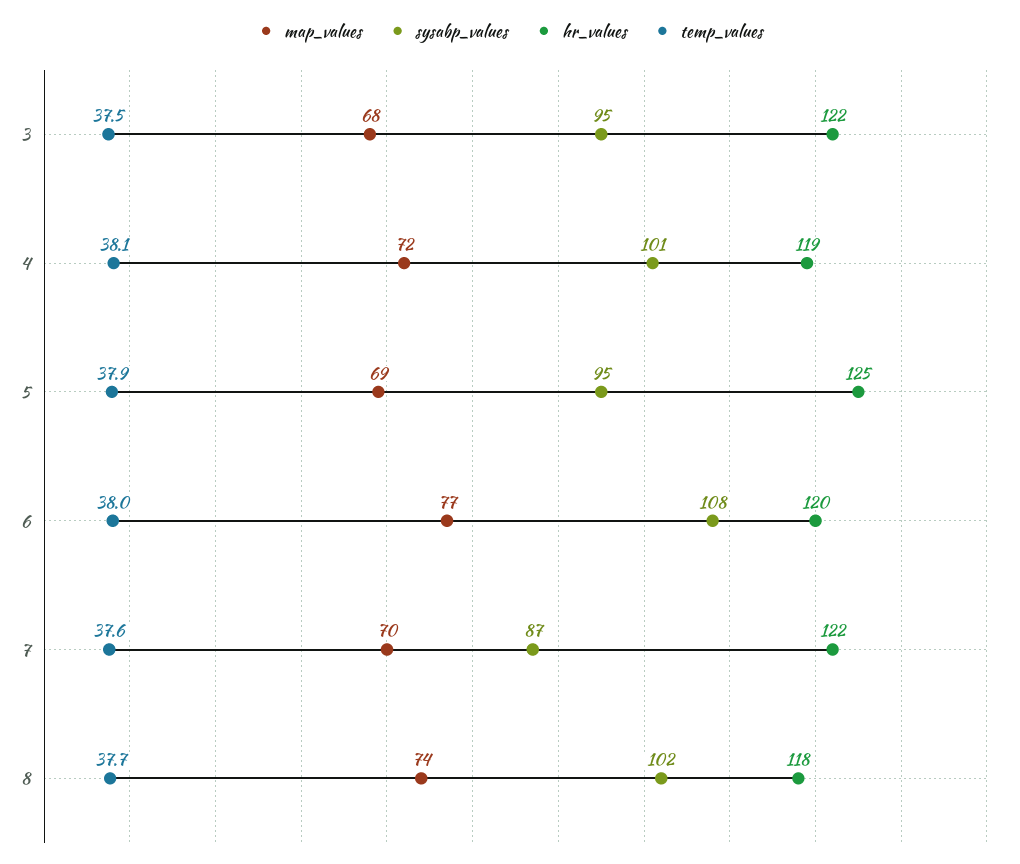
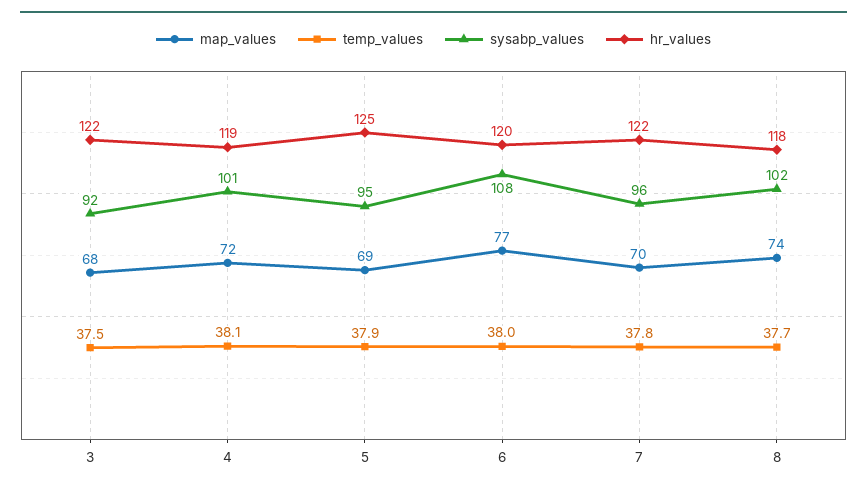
sysabp_values, 3: 95 -> 92
sysabp_values, 7: 87 -> 96
temp_values, 7: 37.6 -> 37.8

